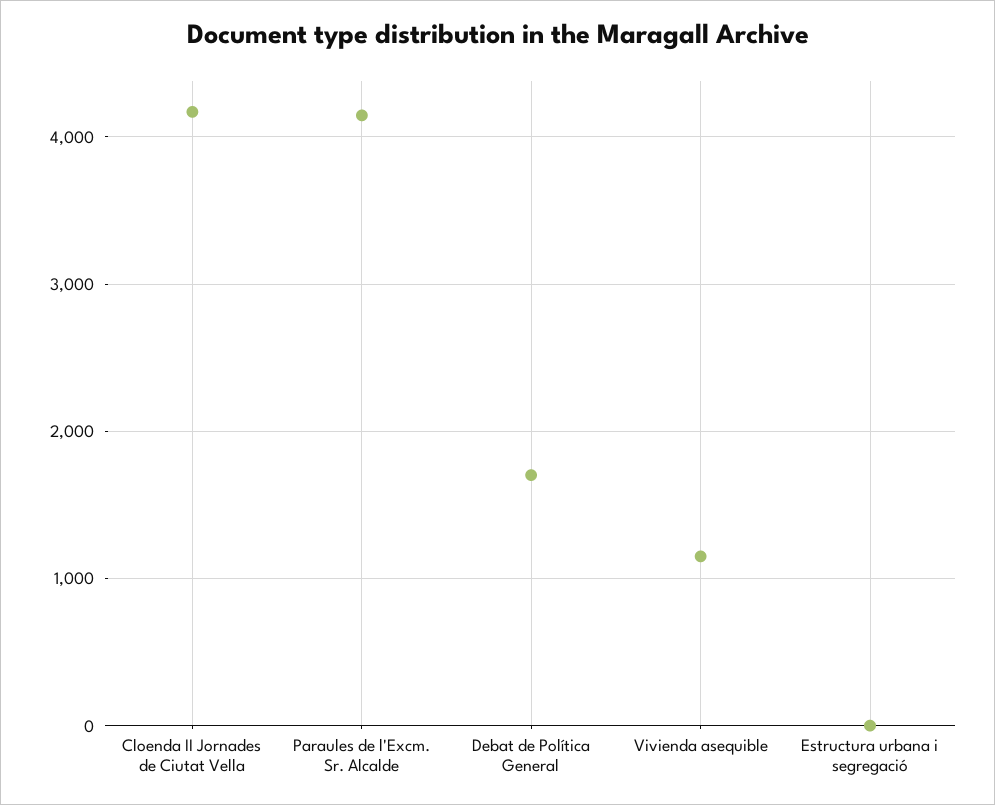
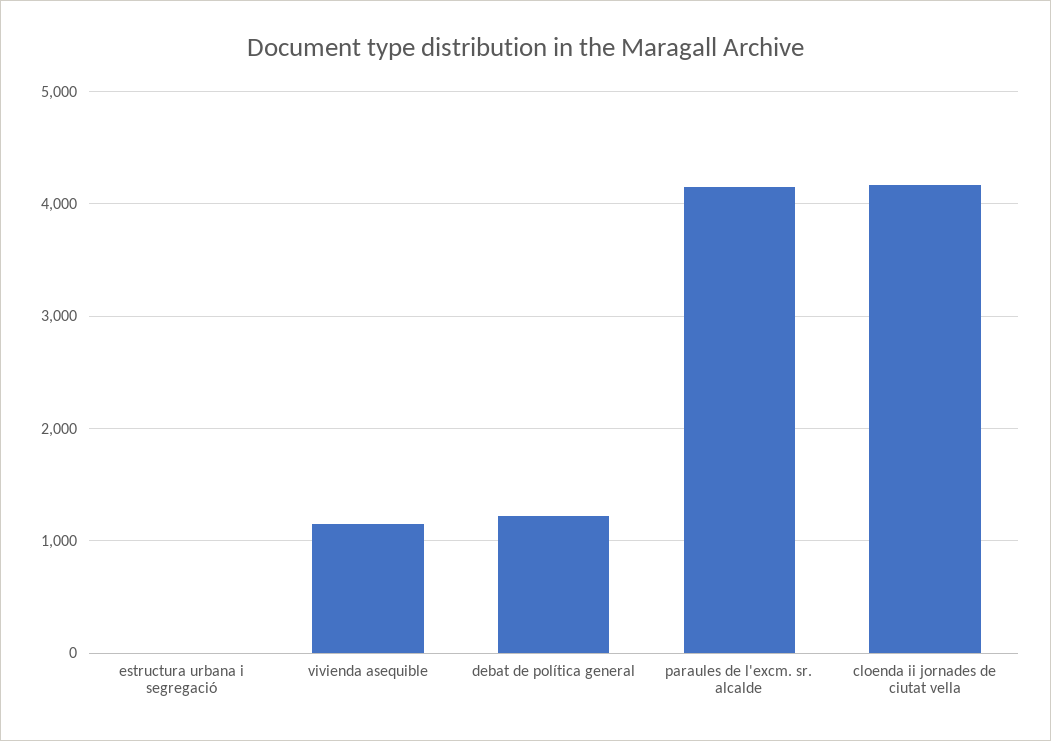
Debat de Política General: 1700 -> 1200

